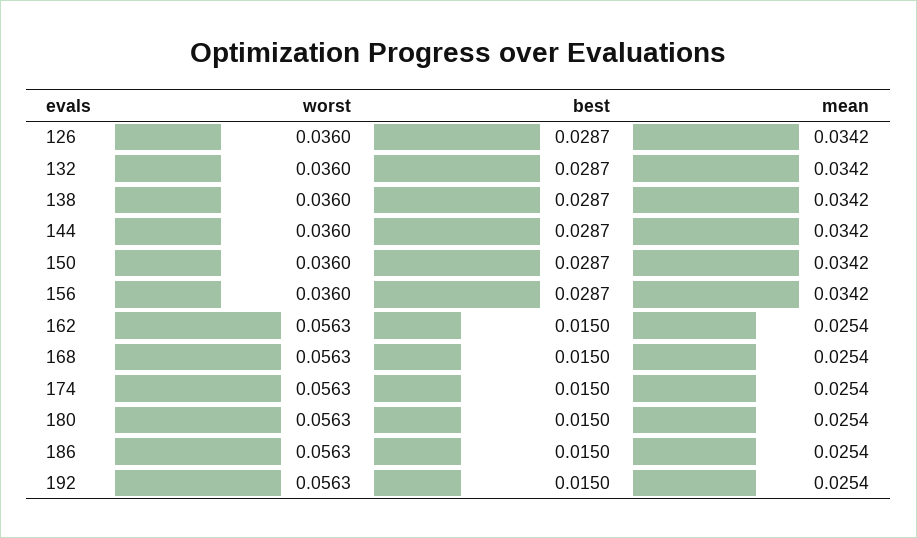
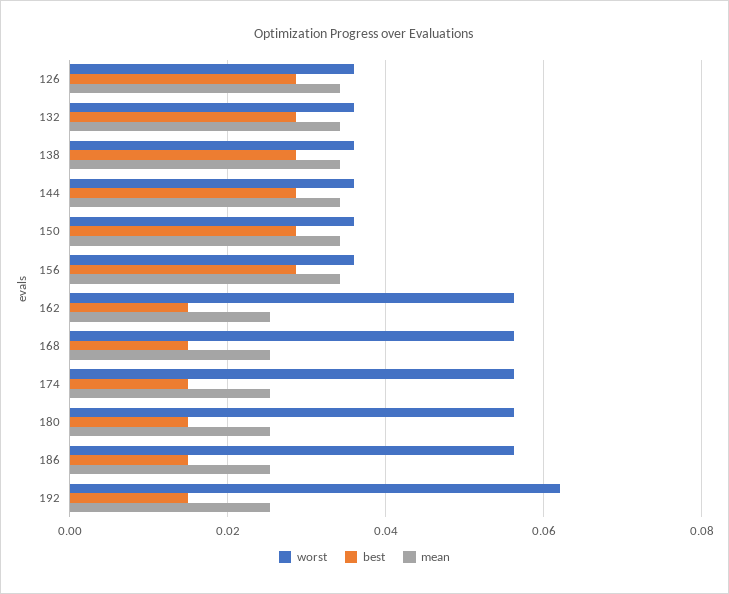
worst, 192: 0.0563 -> 0.062

